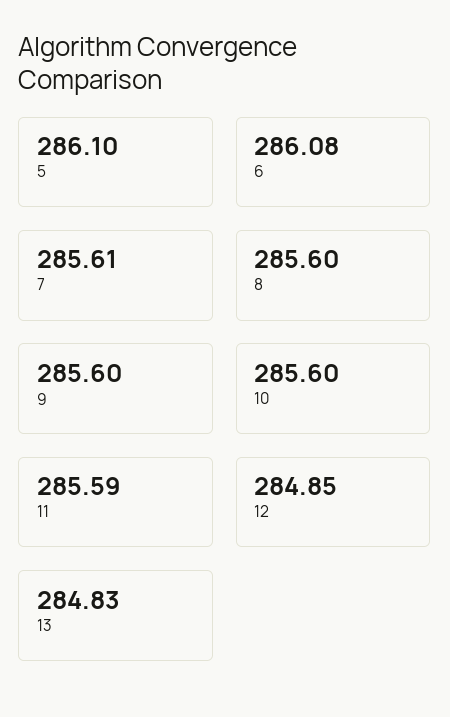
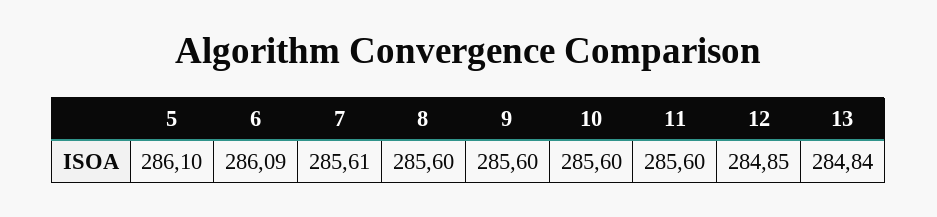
6: 286.08 -> 286.09
11: 285.59 -> 285.6
13: 284.83 -> 284.84

